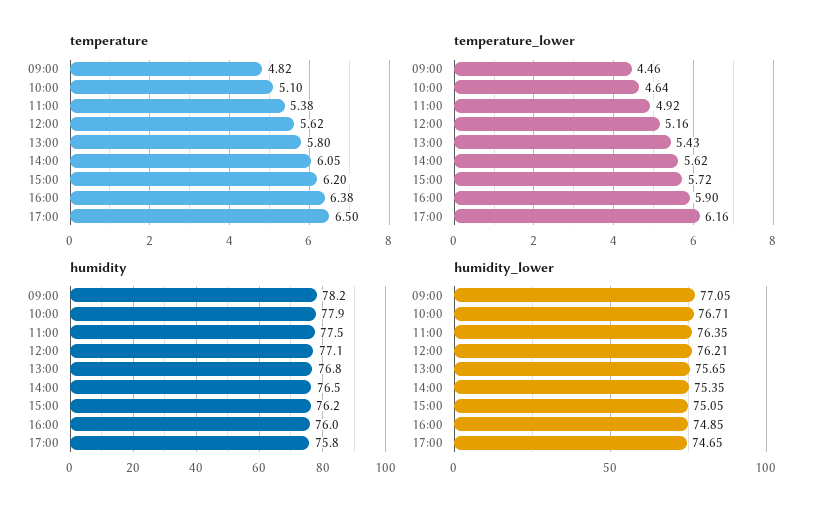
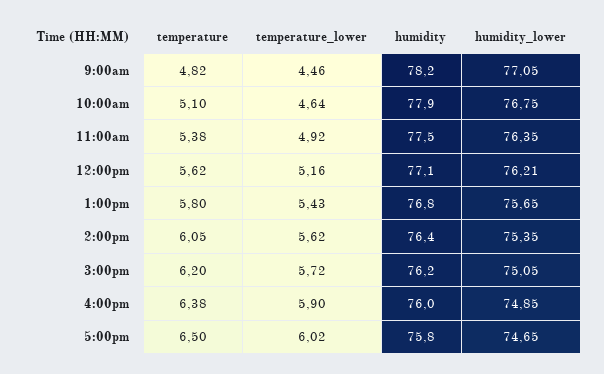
temperature_lower, 17:00: 6.16 -> 6.02
humidity, 14:00: 76.5 -> 76.4
humidity_lower, 10:00: 76.71 -> 76.75

